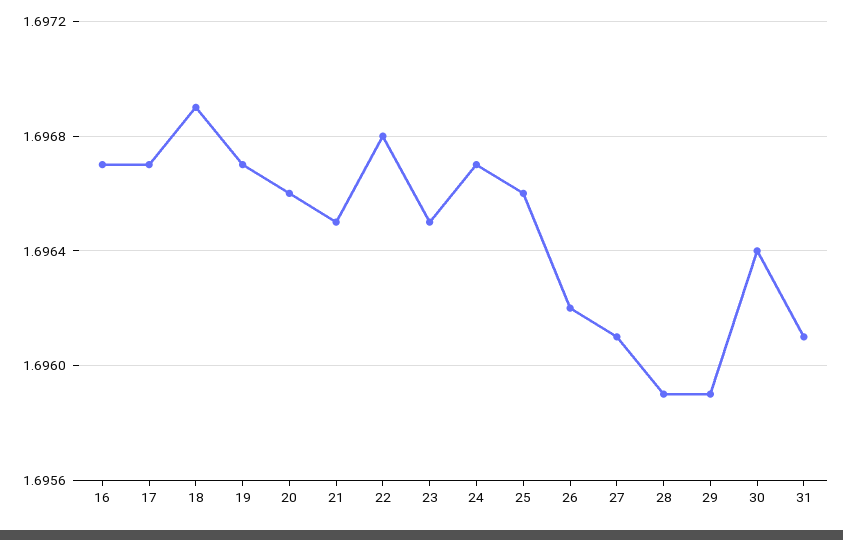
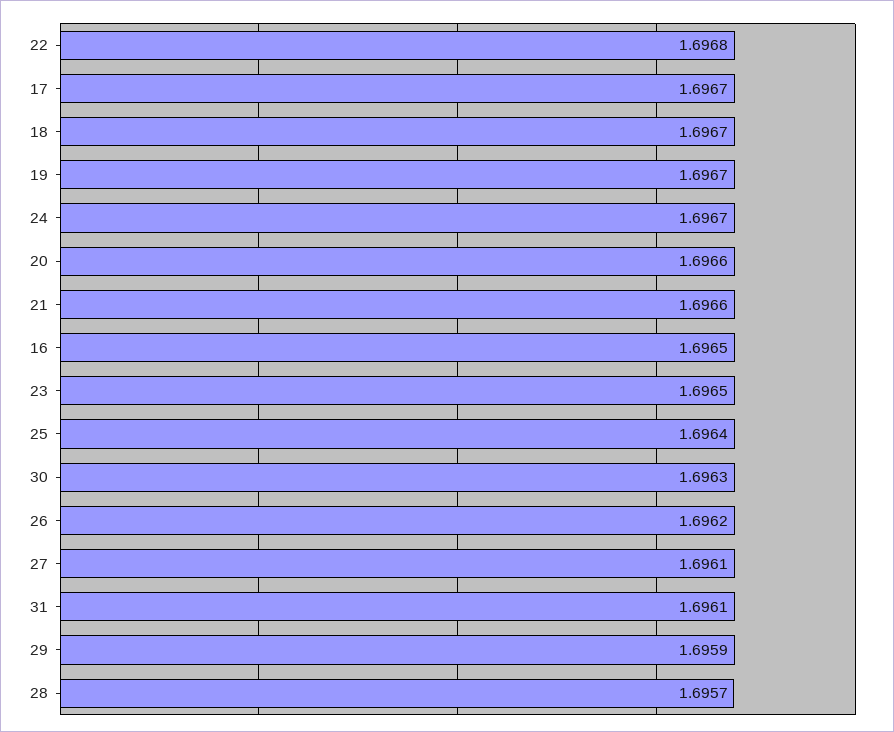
16: 1.6967 -> 1.6965
18: 1.6969 -> 1.6967
21: 1.6965 -> 1.6966
25: 1.6966 -> 1.6964
28: 1.6959 -> 1.6957
30: 1.6964 -> 1.6963

